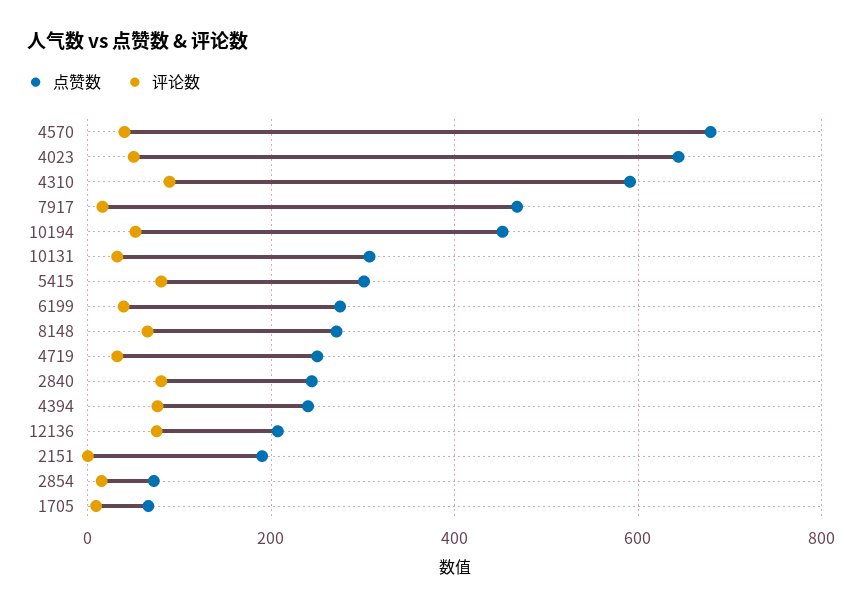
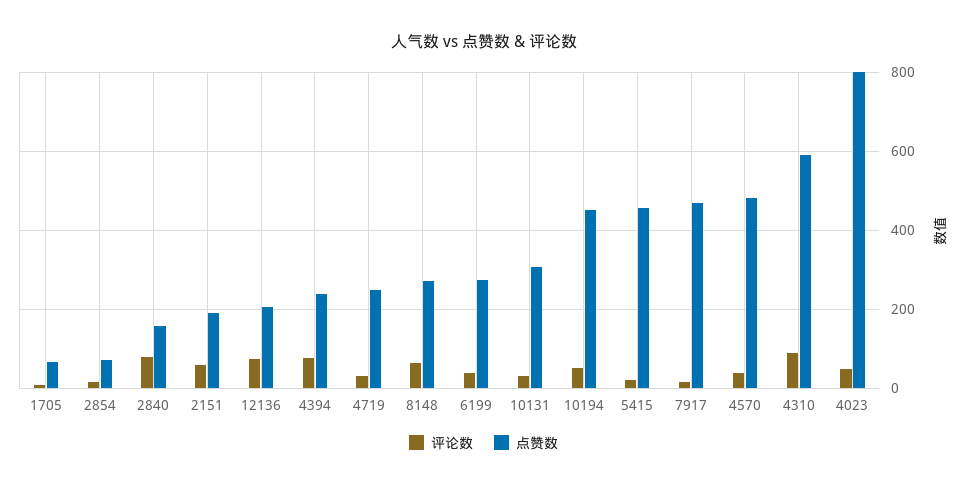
点赞数, 4570: 680 -> 480
点赞数, 4023: 640 -> 800
点赞数, 5415: 300 -> 460
评论数, 5415: 80 -> 20
点赞数, 2840: 240 -> 160
评论数, 2151: 0 -> 60

